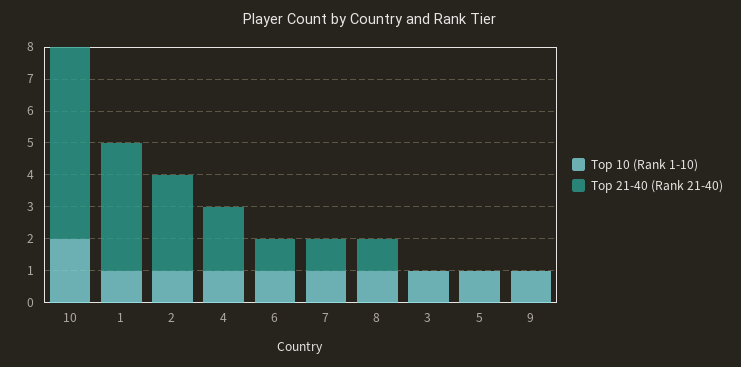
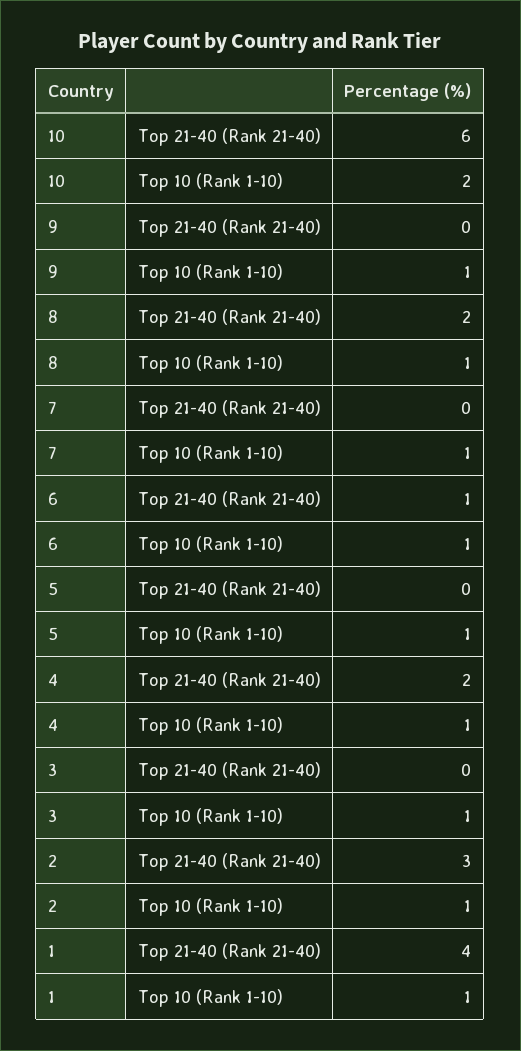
Top 21-40 (Rank 21-40), 7: 1 -> 0
Top 21-40 (Rank 21-40), 8: 1 -> 2

